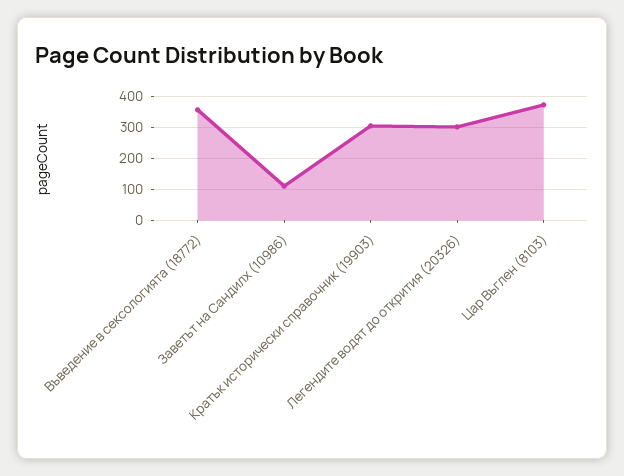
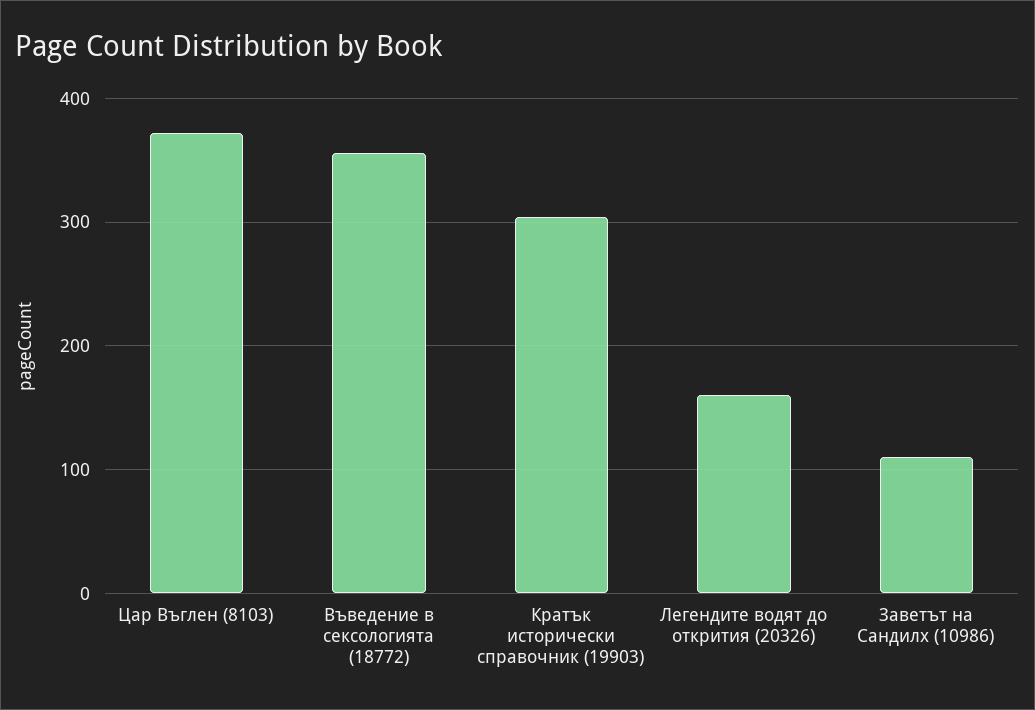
Легендите водят до открития (20326): 300 -> 160

